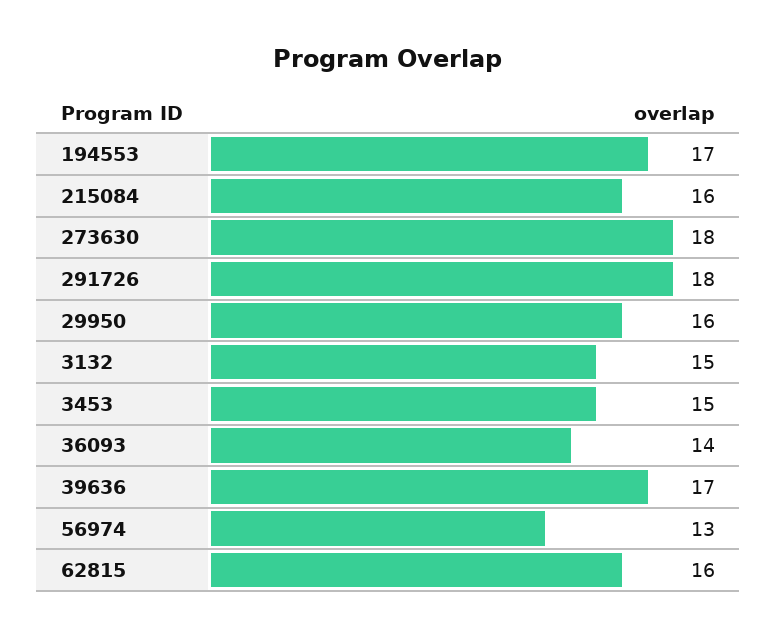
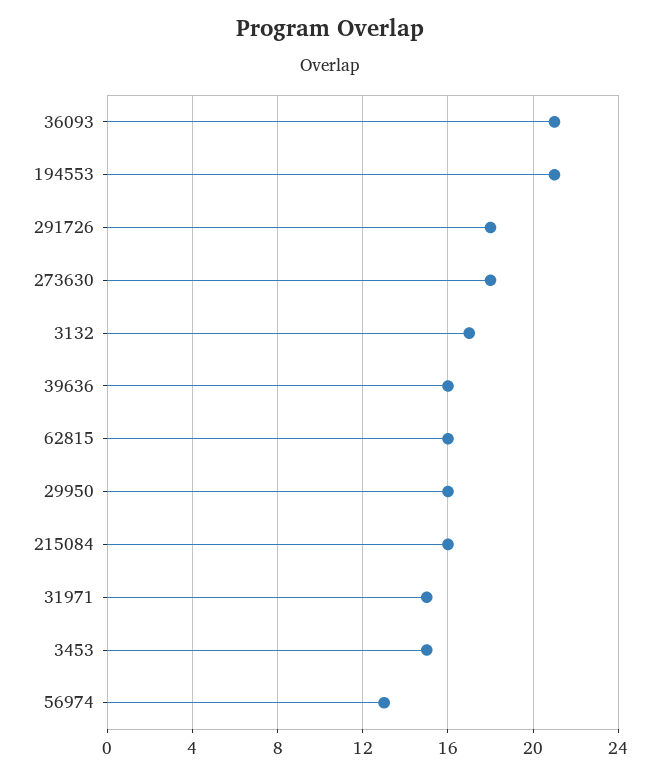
194553: 17 -> 21
3132: 15 -> 17
36093: 14 -> 21
39636: 17 -> 16
31971: none -> 15

